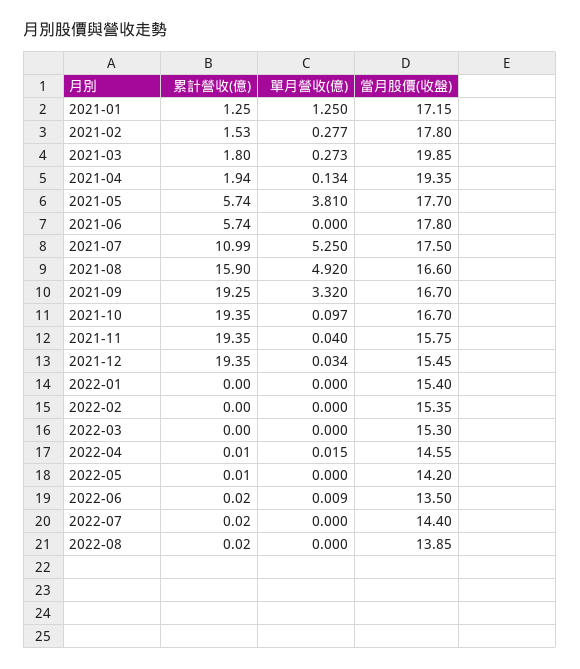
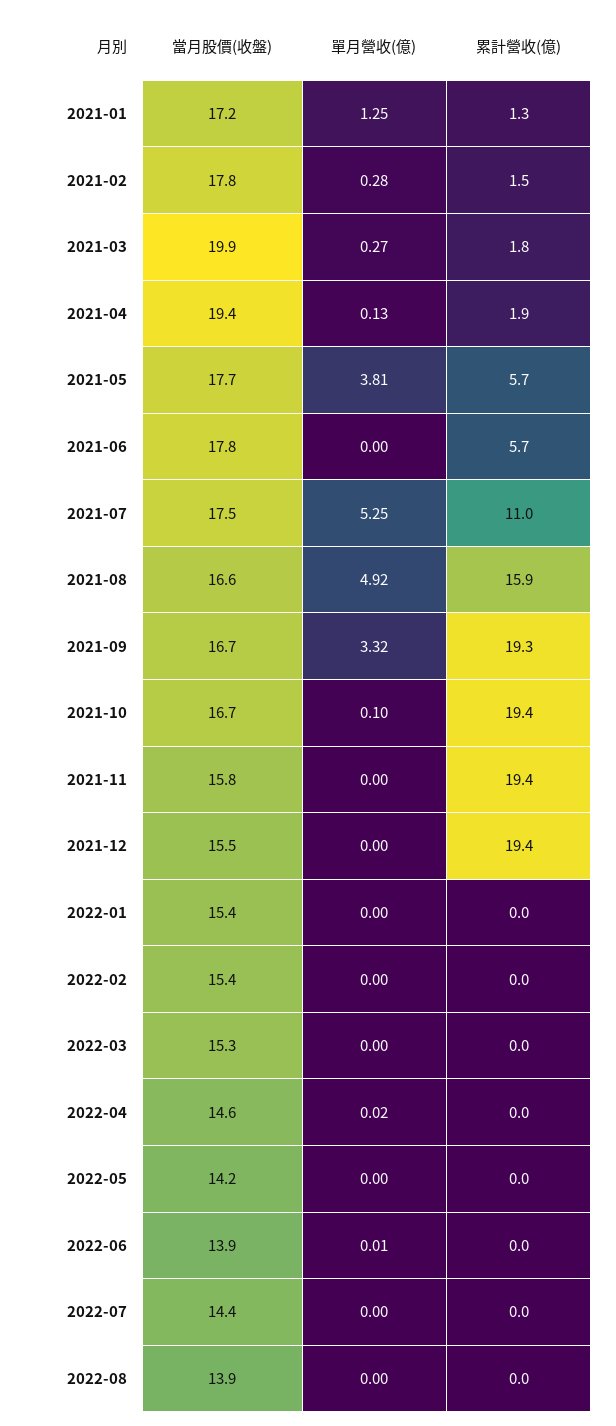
單月營收(億), 2021-11: 0.04 -> 0
單月營收(億), 2021-12: 0.034 -> 0
當月股價(收盤), 2022-06: 13.5 -> 13.9

